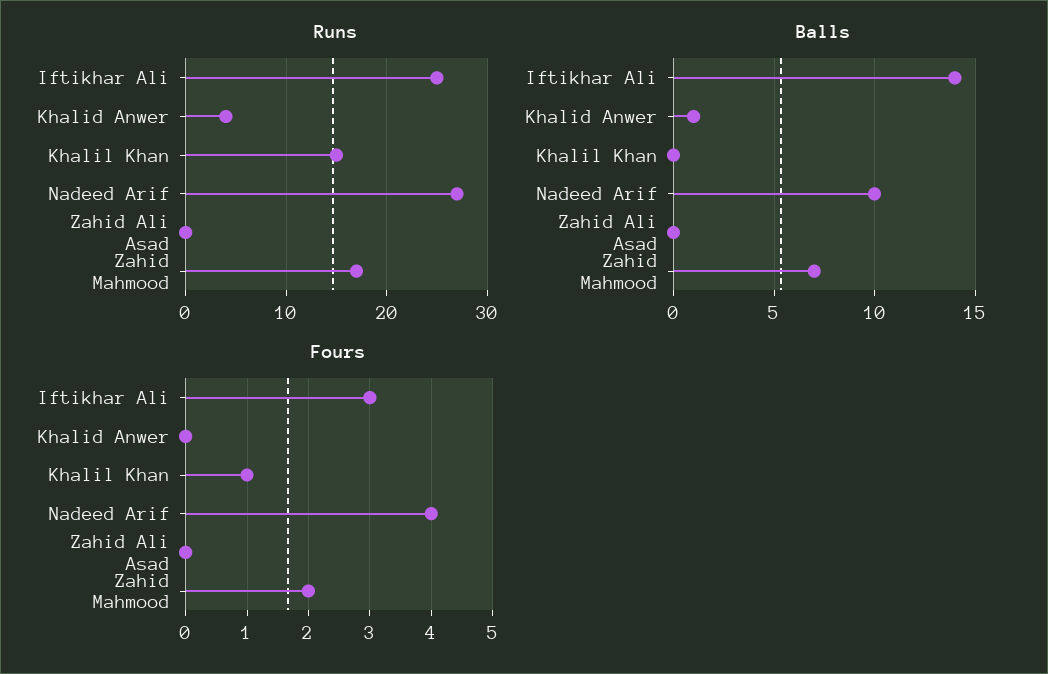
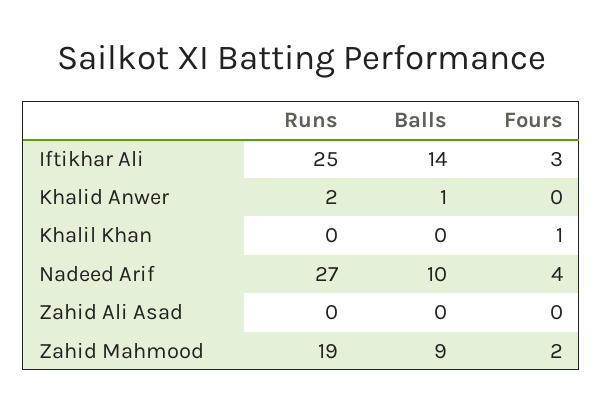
Runs, Khalid Anwer: 4 -> 2
Runs, Khalil Khan: 15 -> 0
Runs, Zahid Mahmood: 17 -> 19
Balls, Zahid Mahmood: 7 -> 9

